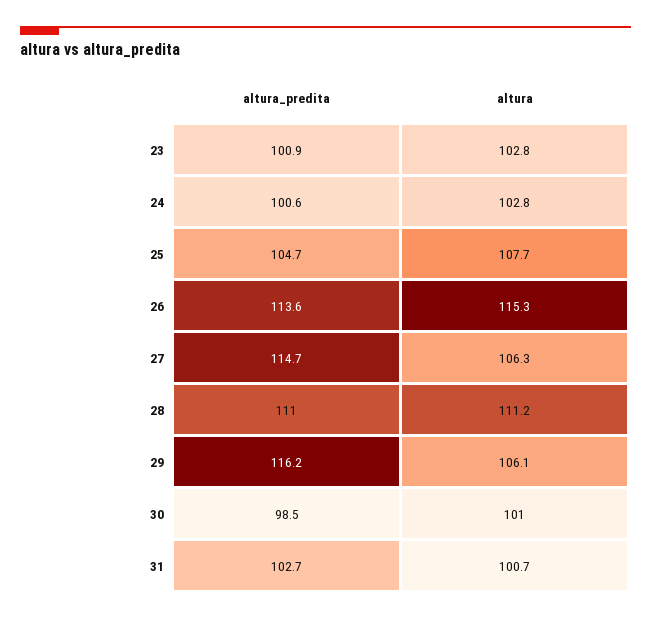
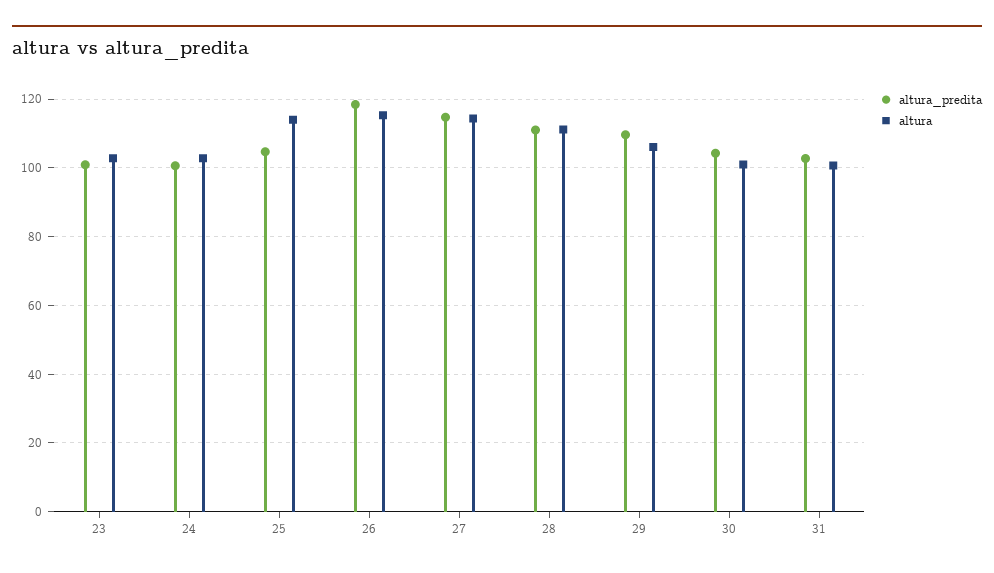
altura, 25: 107.7 -> 114
altura_predita, 26: 113.6 -> 118
altura, 27: 106.3 -> 114
altura_predita, 29: 116.2 -> 110
altura_predita, 30: 98.5 -> 104

